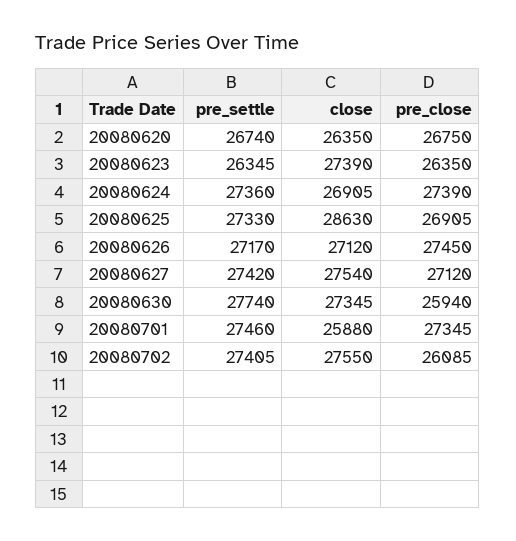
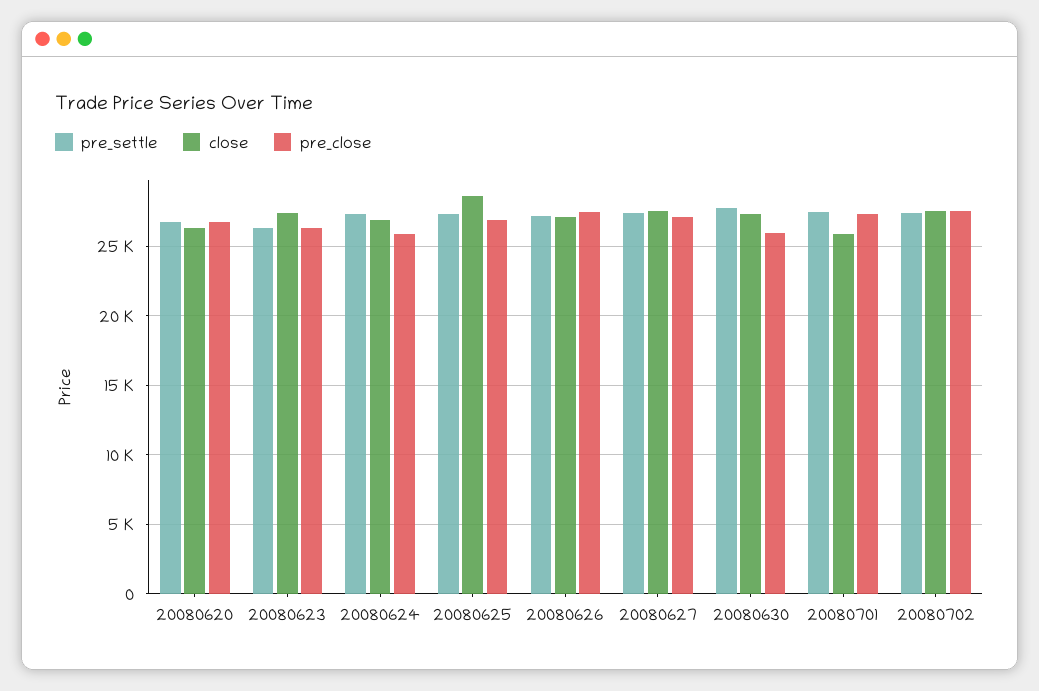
pre_close, 20080624: 27390 -> 26000
pre_close, 20080702: 26085 -> 27500

